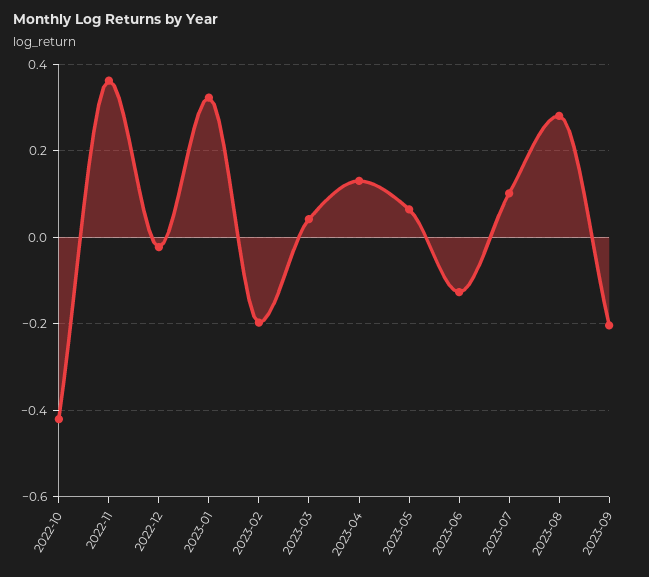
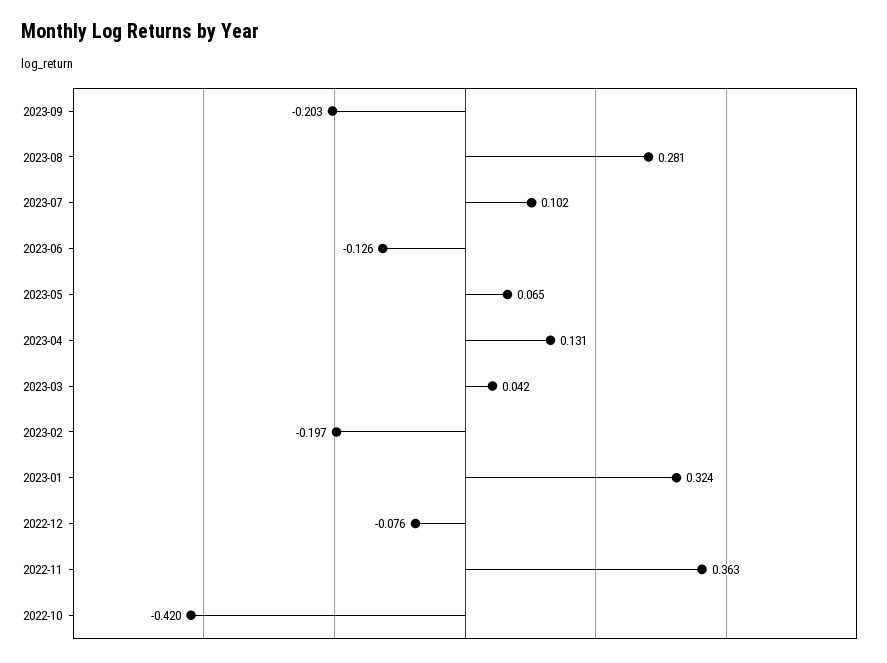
2022-12: -0.02 -> -0.076

